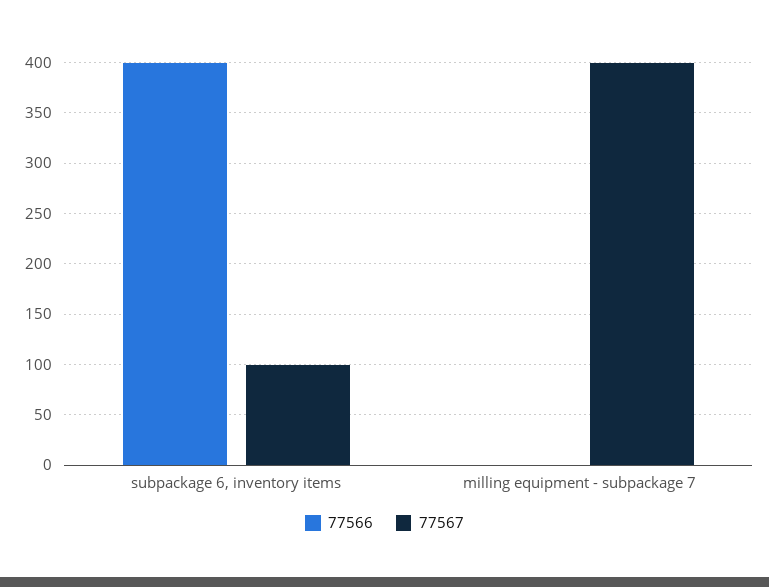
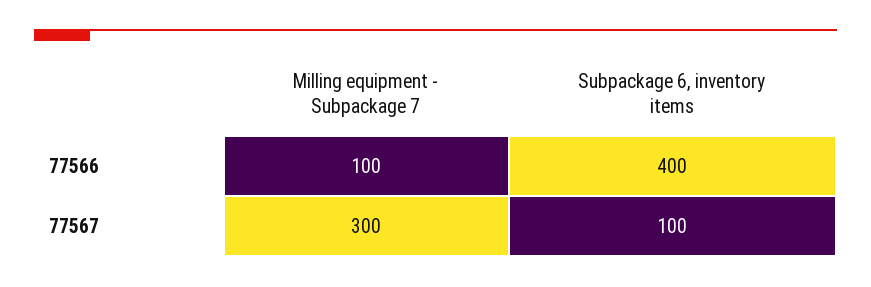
77566, milling equipment - subpackage 7: 0 -> 100
77567, milling equipment - subpackage 7: 400 -> 300

